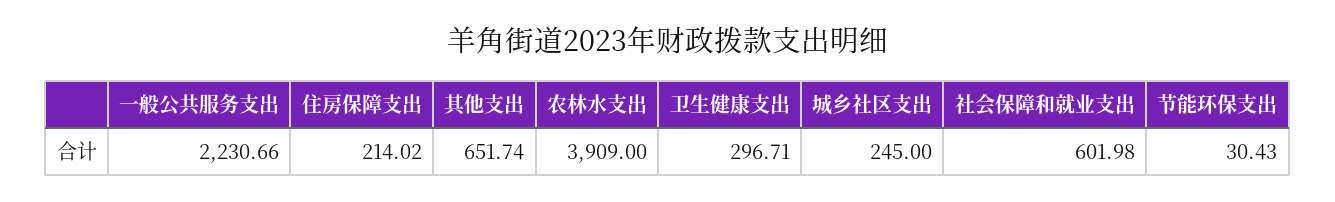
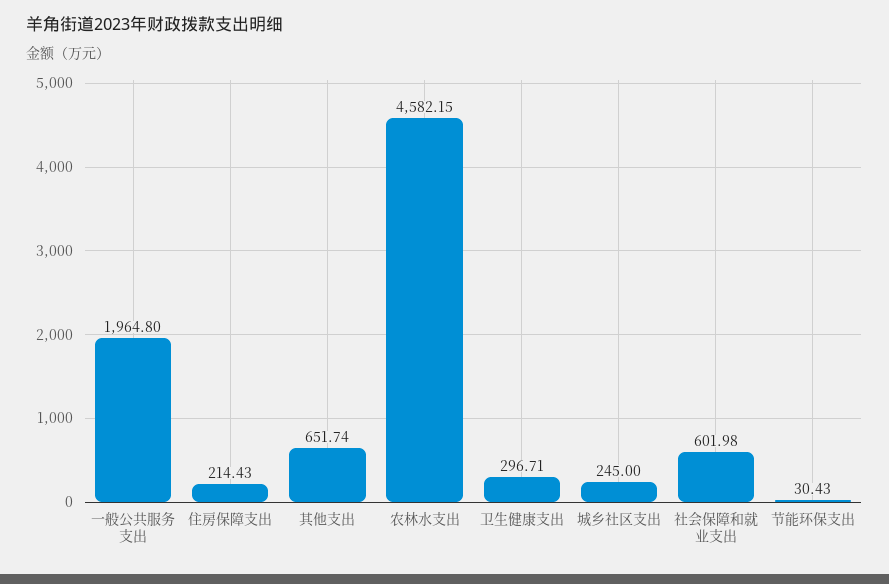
一般公共服务支出: 2230.66 -> 1964.8
住房保障支出: 214.02 -> 214.43
农林水支出: 3909 -> 4582.15

